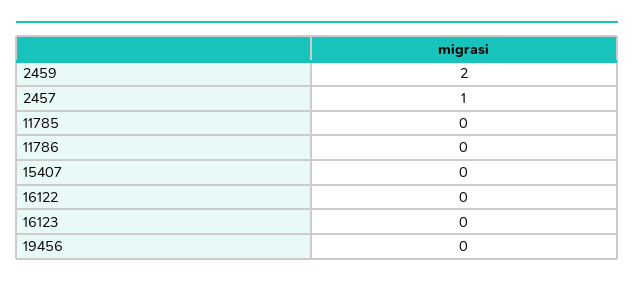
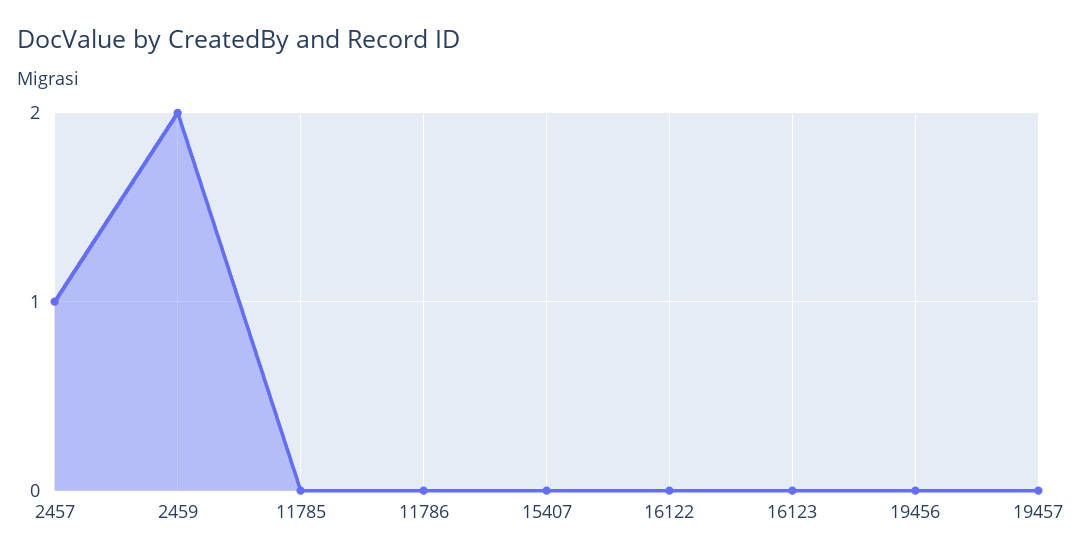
19457: none -> 0

